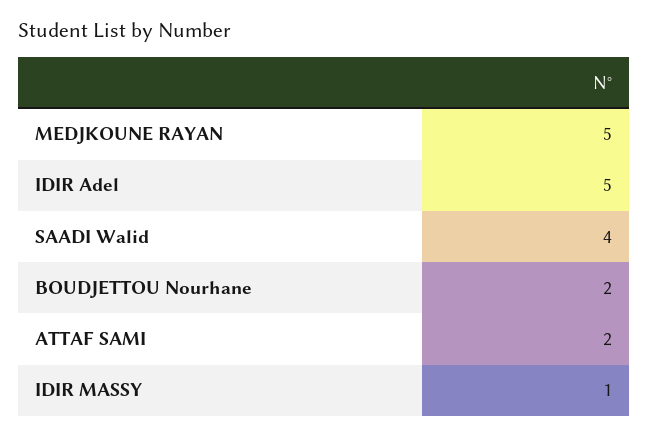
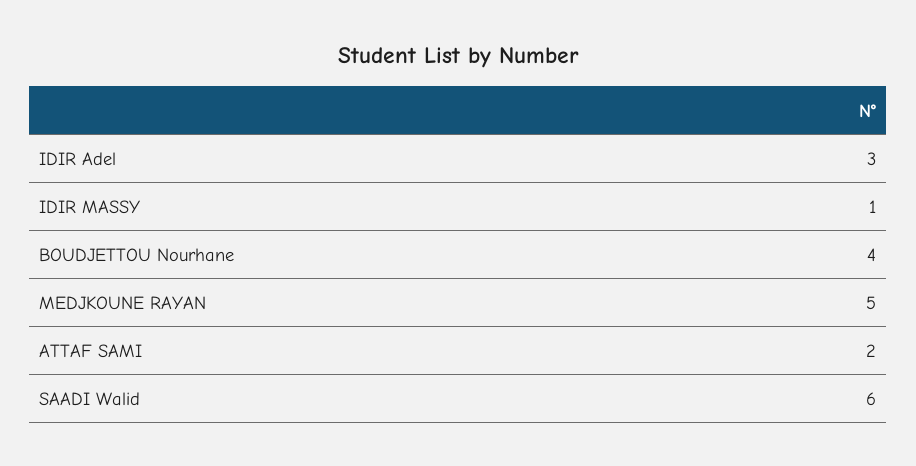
IDIR Adel: 5 -> 3
SAADI Walid: 4 -> 6
BOUDJETTOU Nourhane: 2 -> 4

